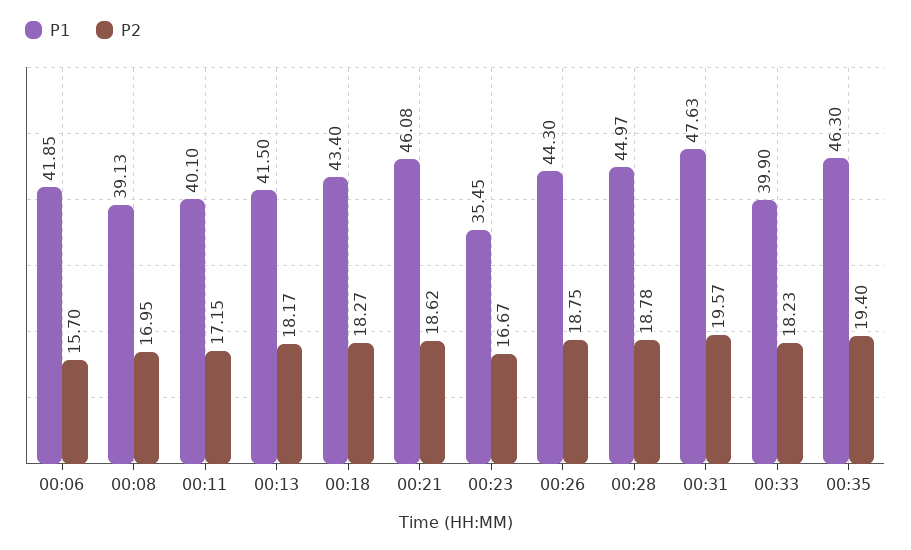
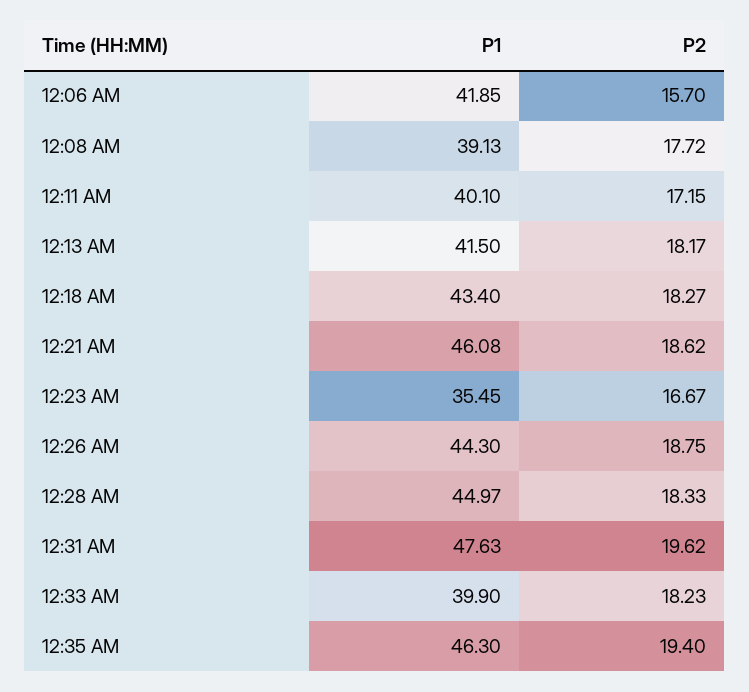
P2, 00:08: 16.95 -> 17.72
P2, 00:28: 18.78 -> 18.33
P2, 00:31: 19.57 -> 19.62

